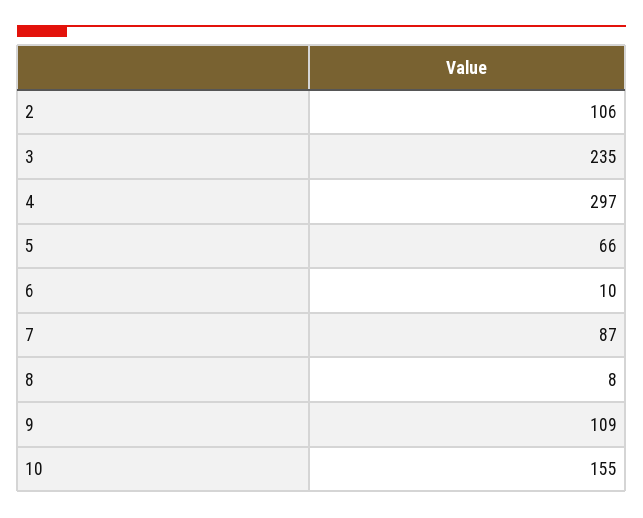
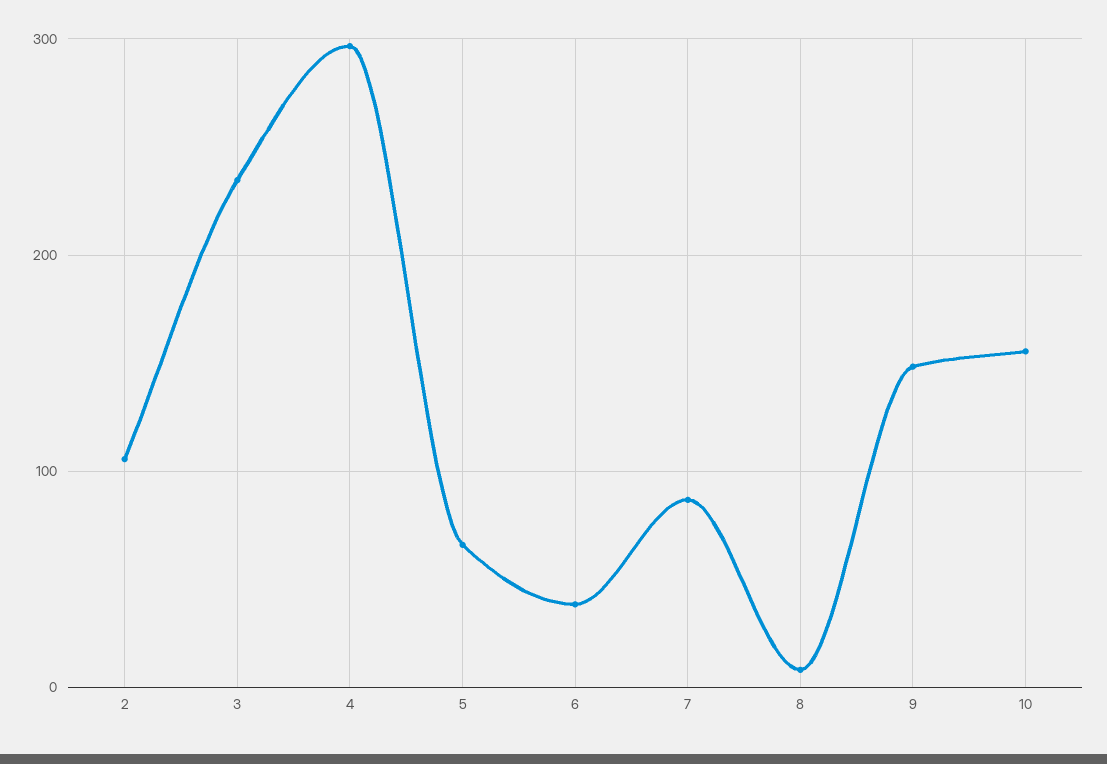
6: 10 -> 40
9: 109 -> 150

